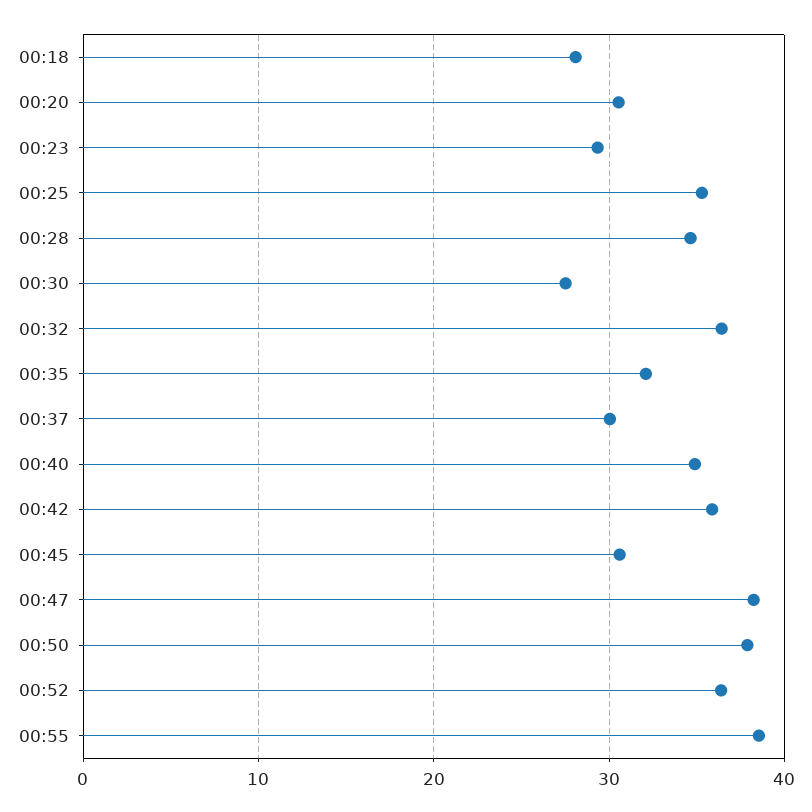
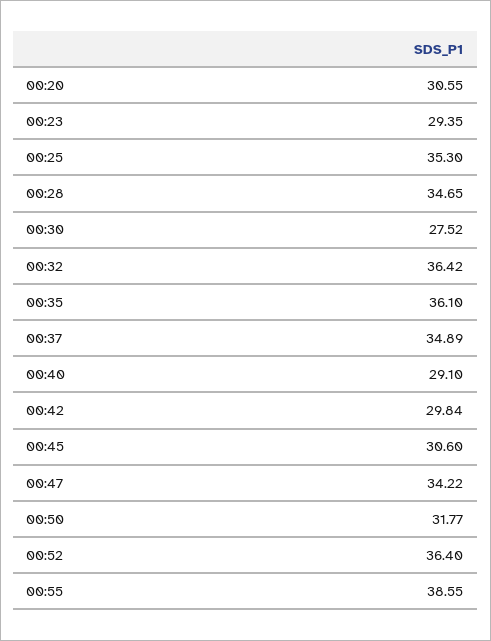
00:18: 28 -> none
00:35: 32 -> 36.1
00:37: 30 -> 34.89
00:40: 35 -> 29.1
00:42: 36 -> 29.84
00:47: 38 -> 34.22
00:50: 38 -> 31.77

